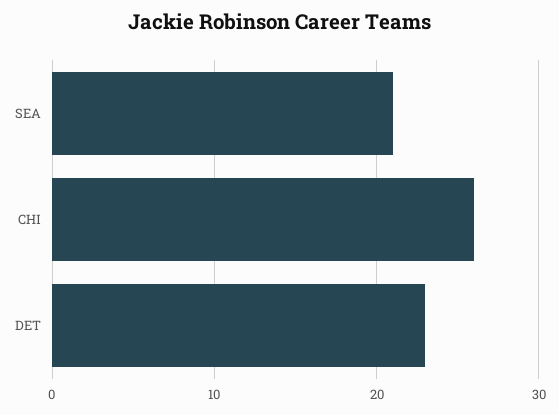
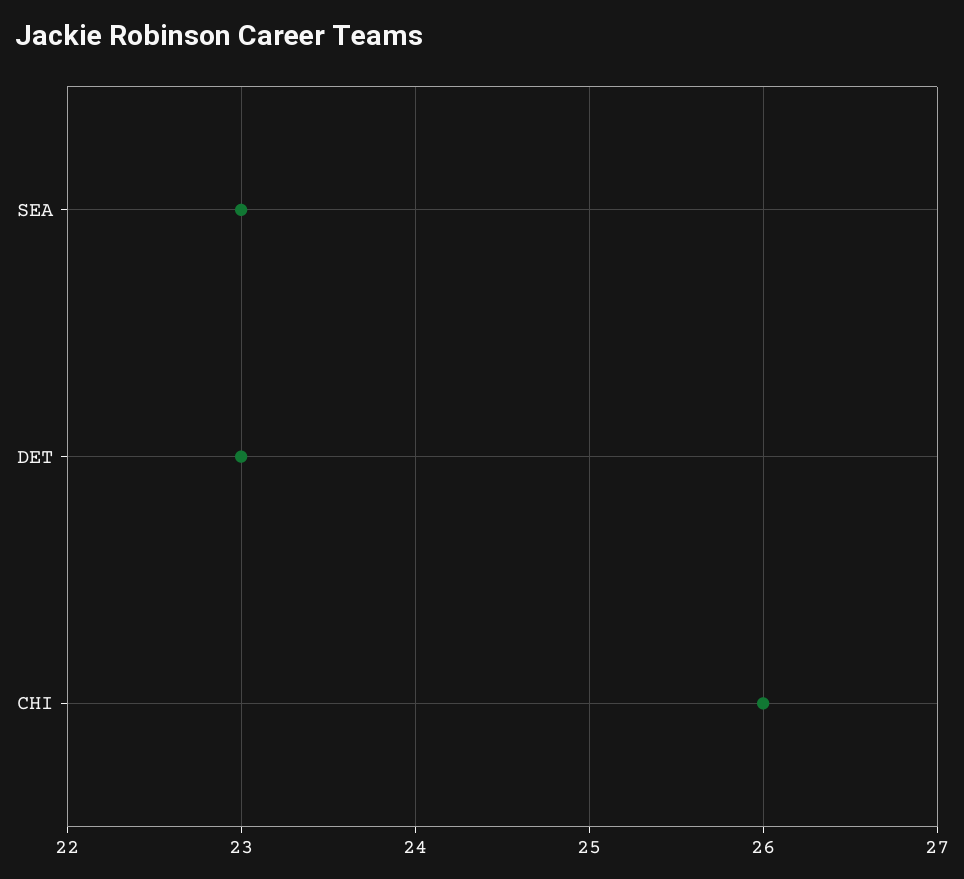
SEA: 21 -> 23

